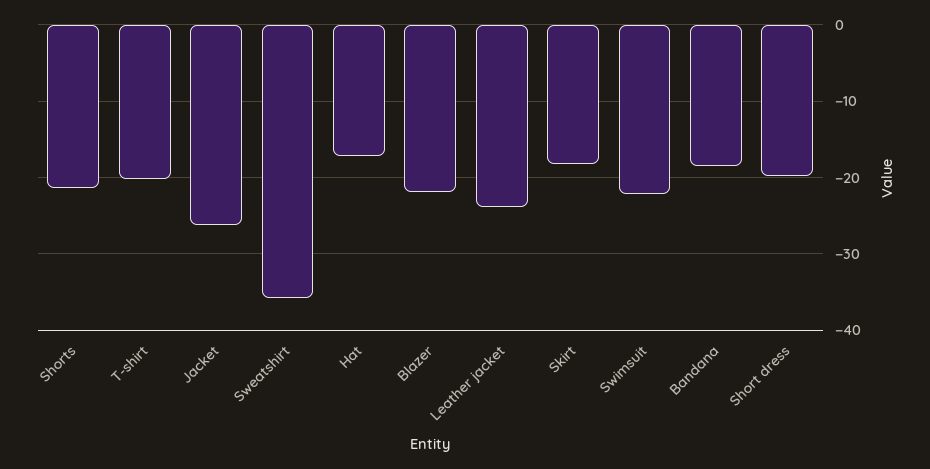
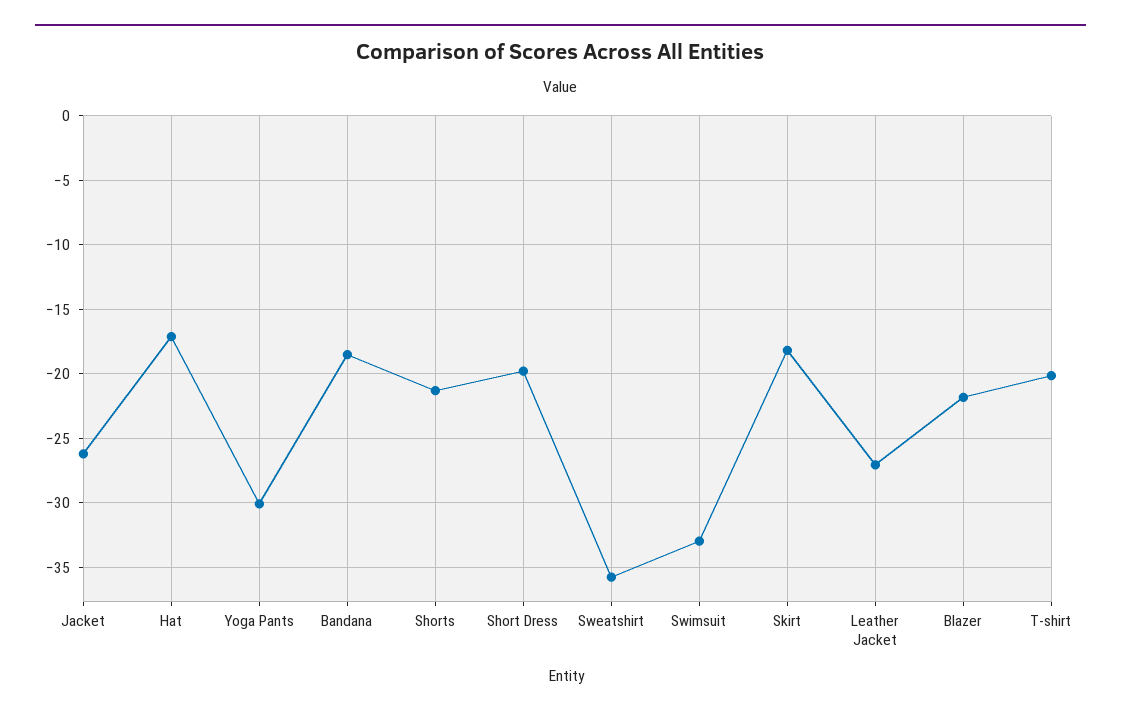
Leather jacket: -24 -> -27
Swimsuit: -22 -> -33
Yoga Pants: none -> -30

